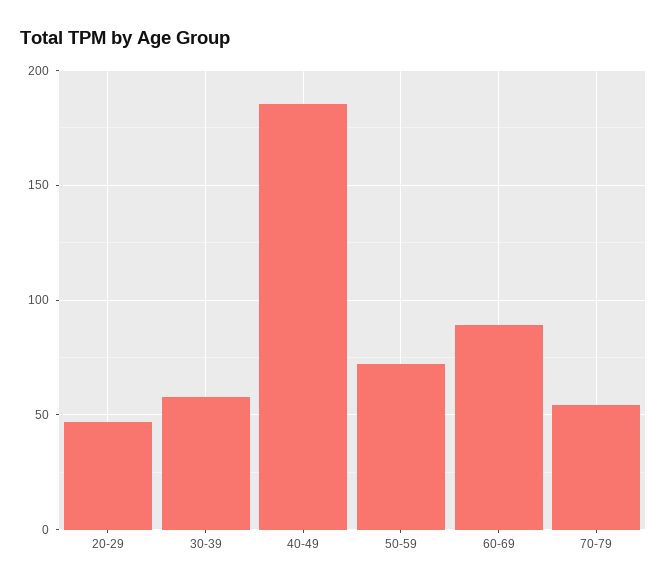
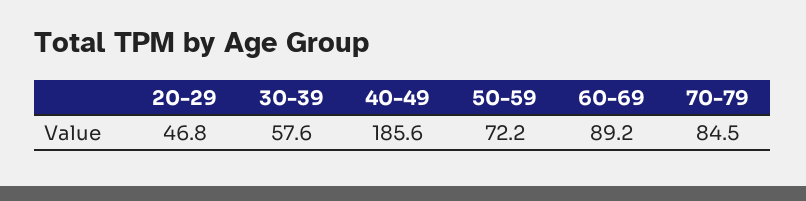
70-79: 55 -> 84.5

